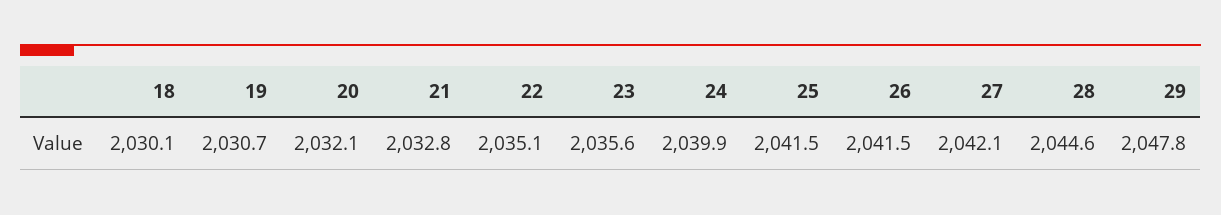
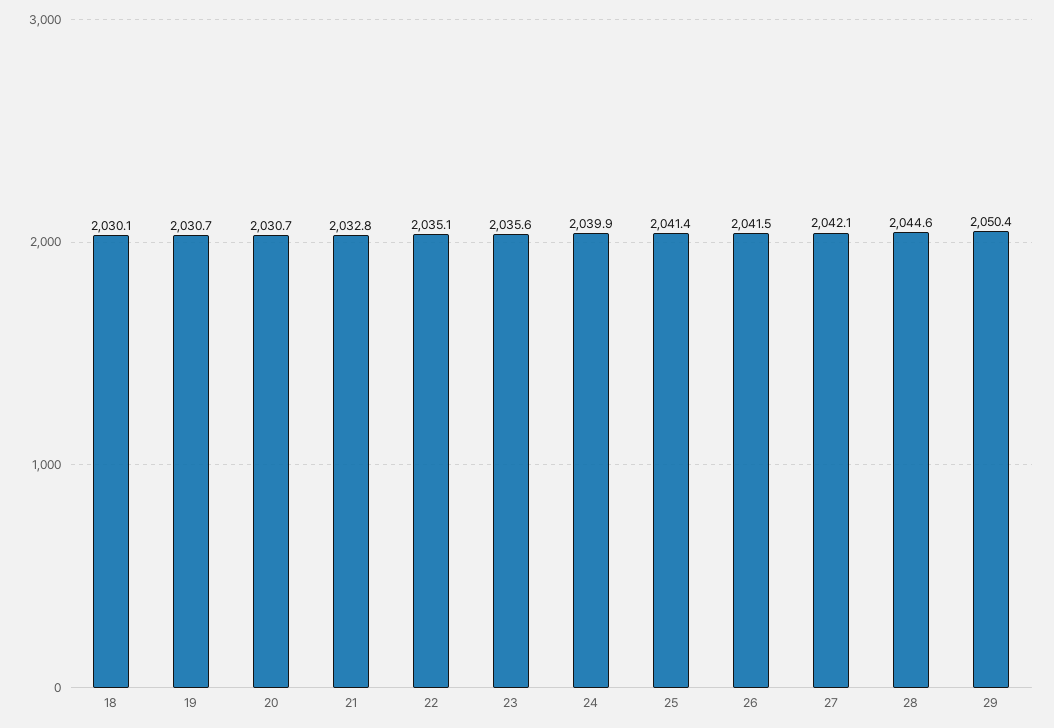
20: 2032.1 -> 2030.7
25: 2041.5 -> 2041.4
29: 2047.8 -> 2050.4

